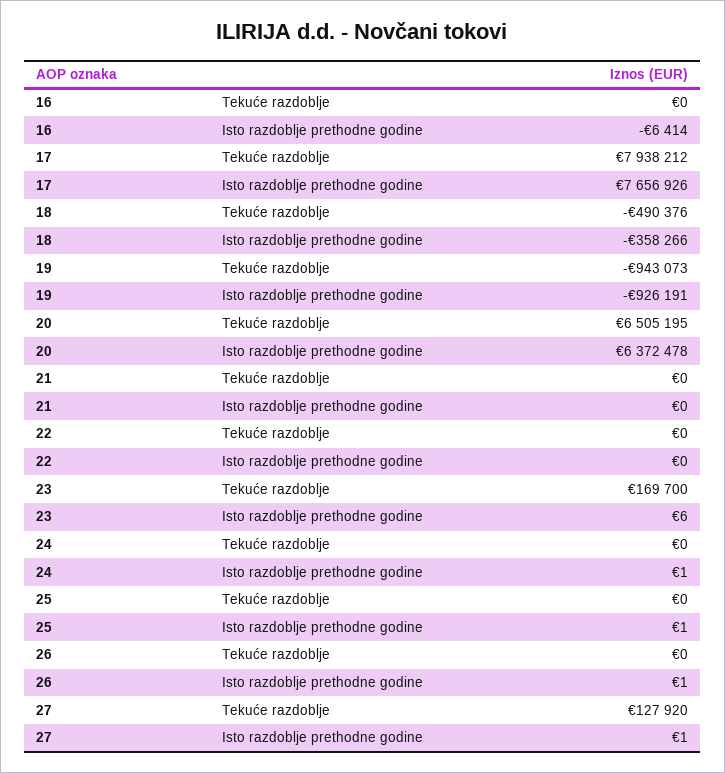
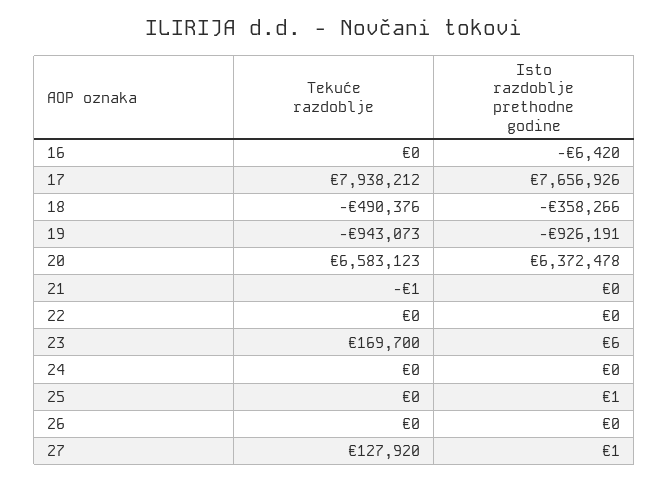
16, Isto razdoblje prethodne godine: -6414 -> -6420
20, Tekuće razdoblje: 6505195 -> 6583123
21, Tekuće razdoblje: 0 -> -1
24, Isto razdoblje prethodne godine: 1 -> 0
26, Isto razdoblje prethodne godine: 1 -> 0

